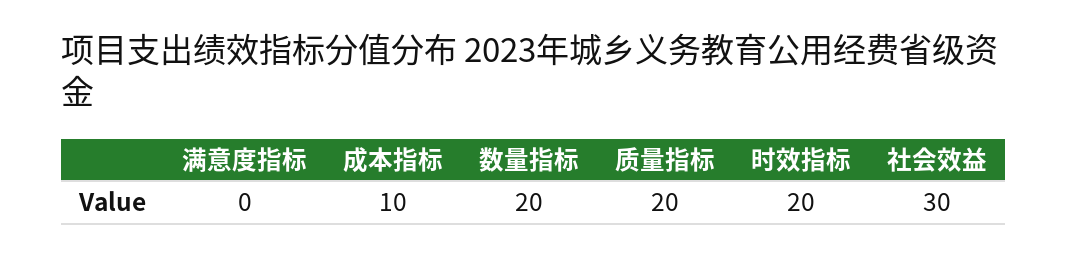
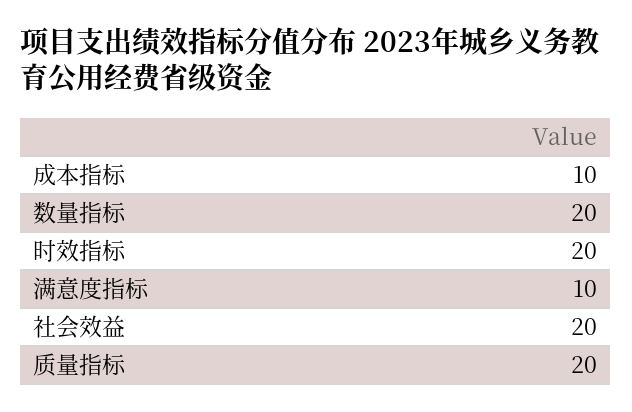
满意度指标: 0 -> 10
社会效益: 30 -> 20

